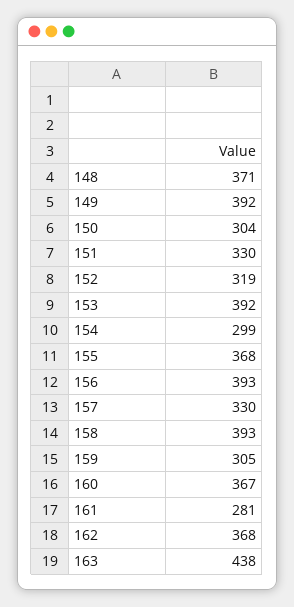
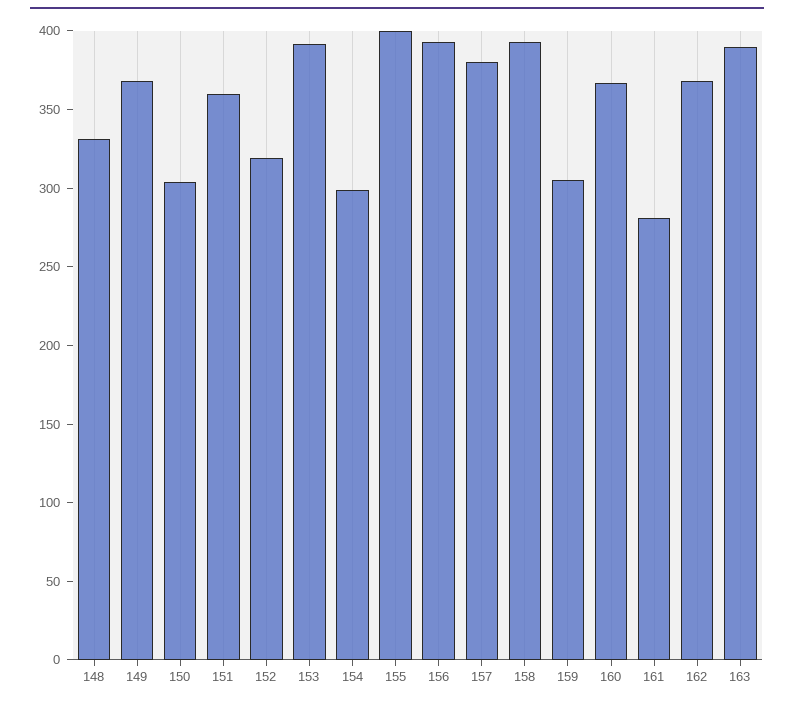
148: 371 -> 330
149: 392 -> 370
151: 330 -> 360
155: 368 -> 400
157: 330 -> 380
163: 438 -> 390

